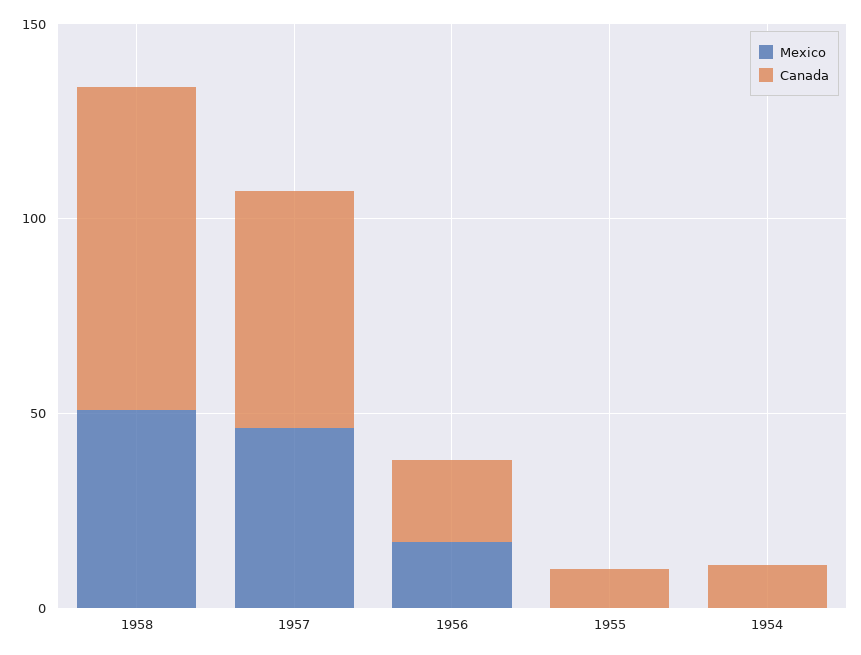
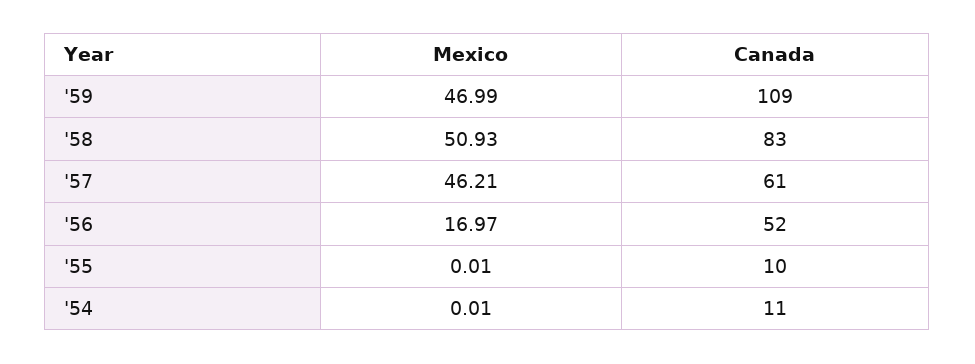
Canada, 1956: 20 -> 52
Mexico, '59: none -> 46.99
Canada, '59: none -> 109

